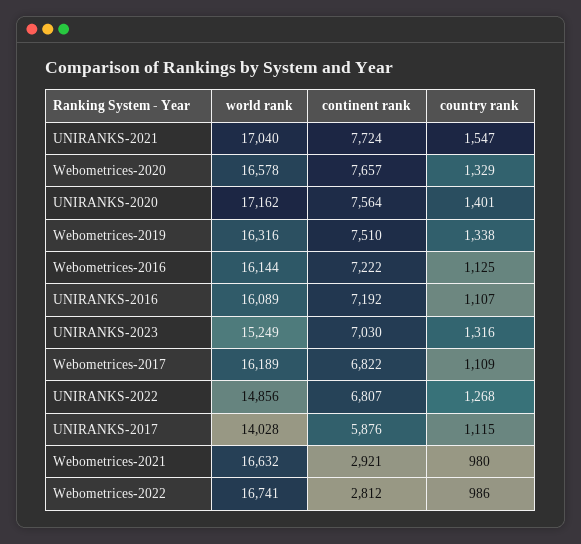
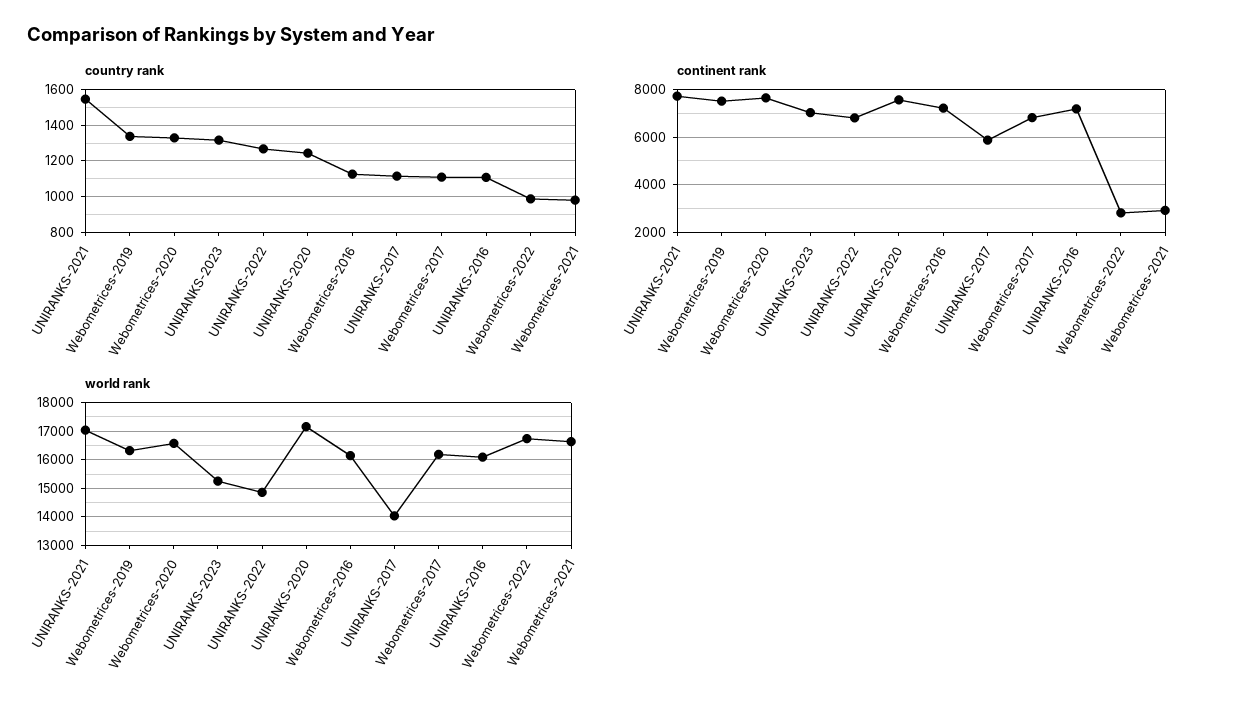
country rank, UNIRANKS-2020: 1401 -> 1250

